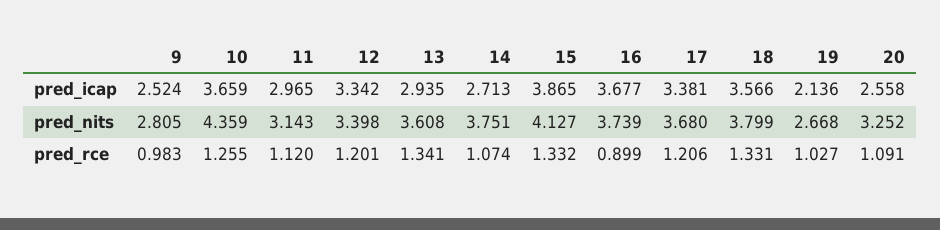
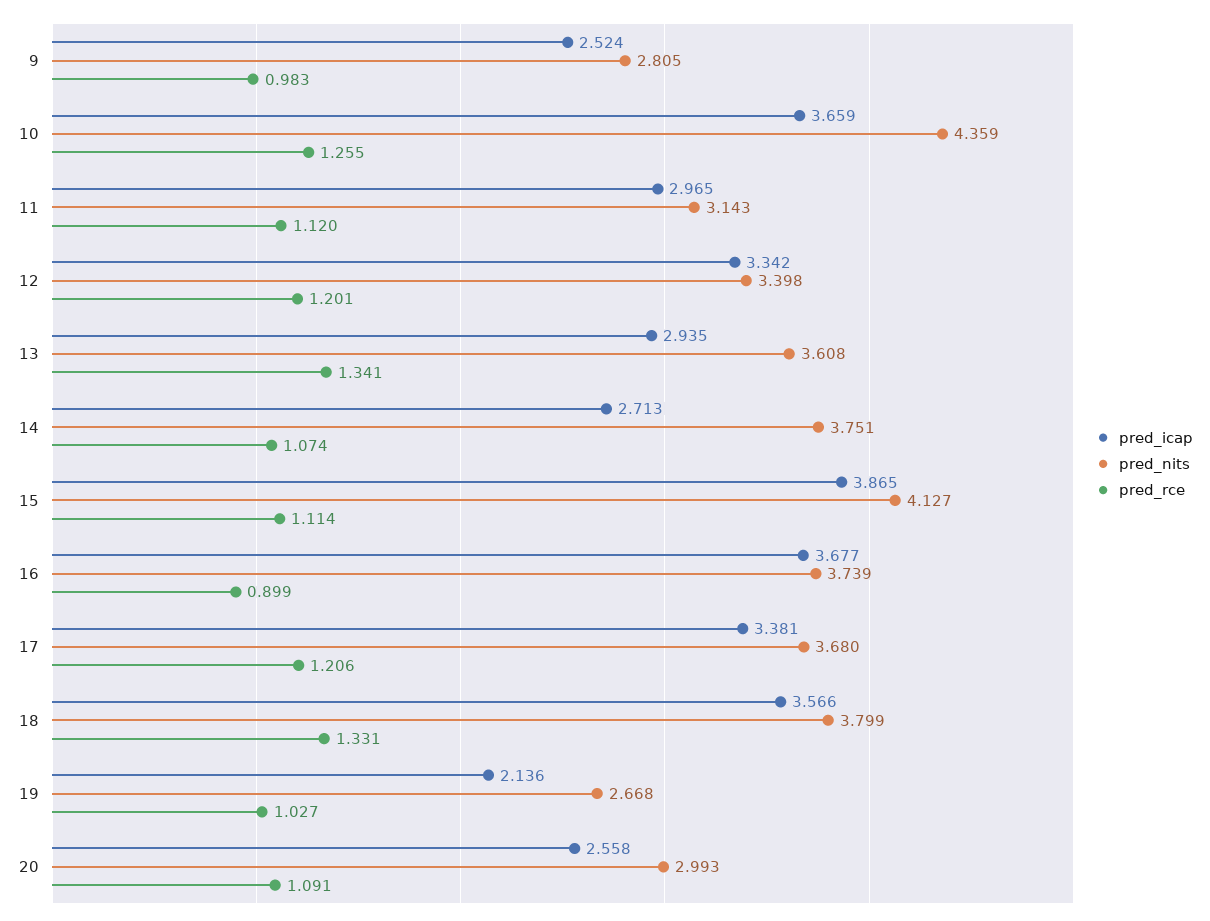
pred_nits, 20: 3.252 -> 2.993
pred_rce, 15: 1.332 -> 1.114

